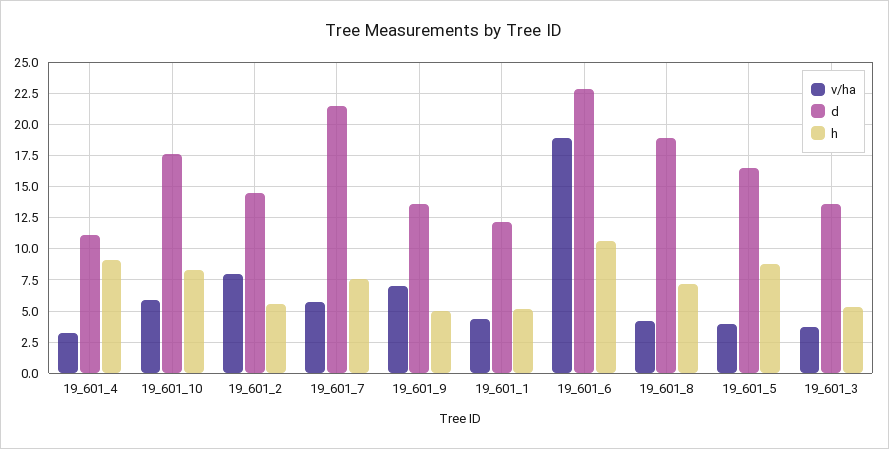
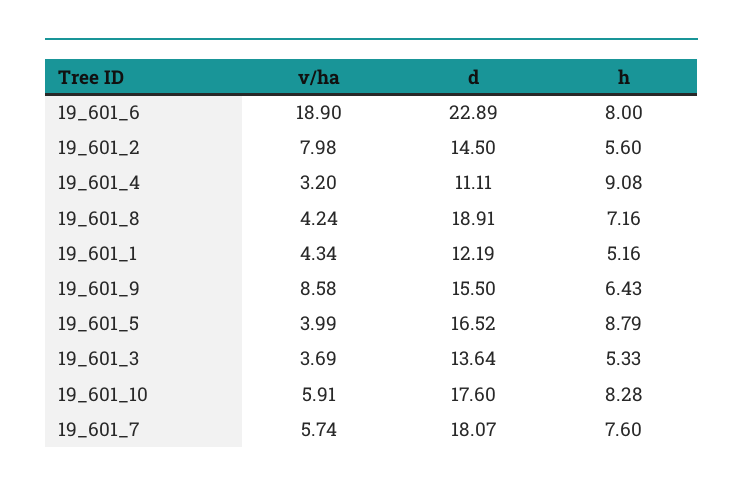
d, 19_601_7: 21.5 -> 18.07
v/ha, 19_601_9: 7 -> 8.58
d, 19_601_9: 13.5 -> 15.5
h, 19_601_9: 5 -> 6.43
h, 19_601_6: 10.5 -> 8

